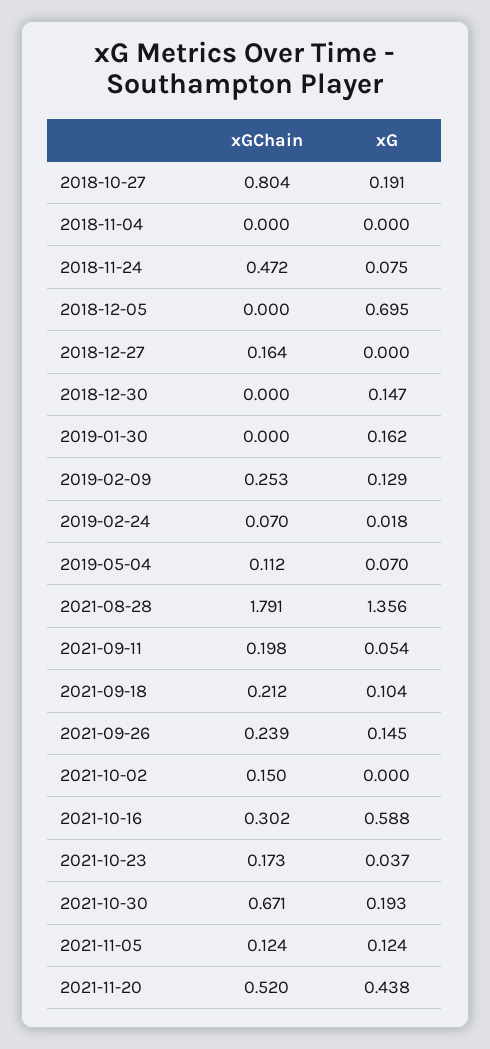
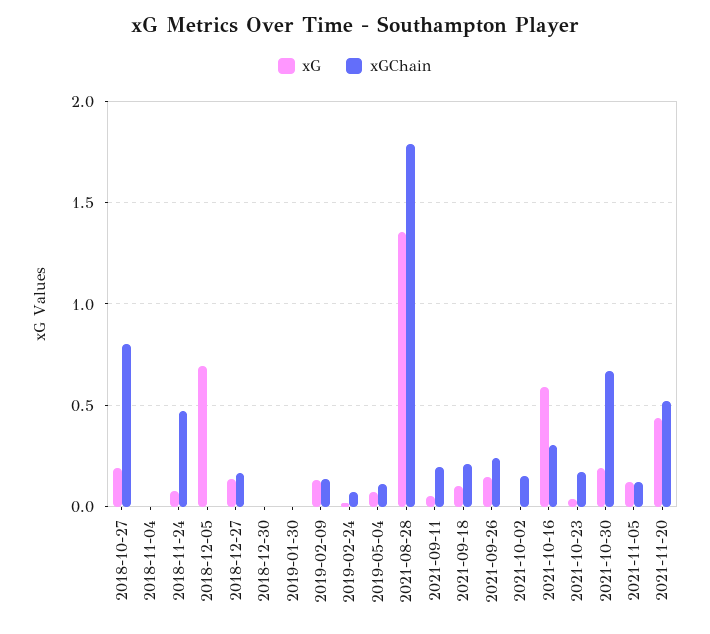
xG, 2018-12-27: 0 -> 0.15
xG, 2018-12-30: 0.147 -> 0
xG, 2019-01-30: 0.162 -> 0
xGChain, 2019-02-09: 0.253 -> 0.15

